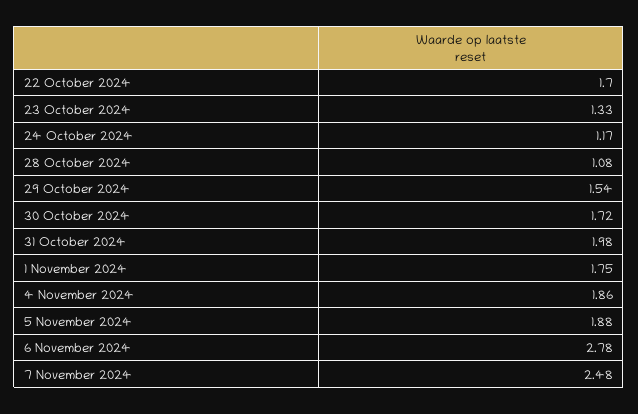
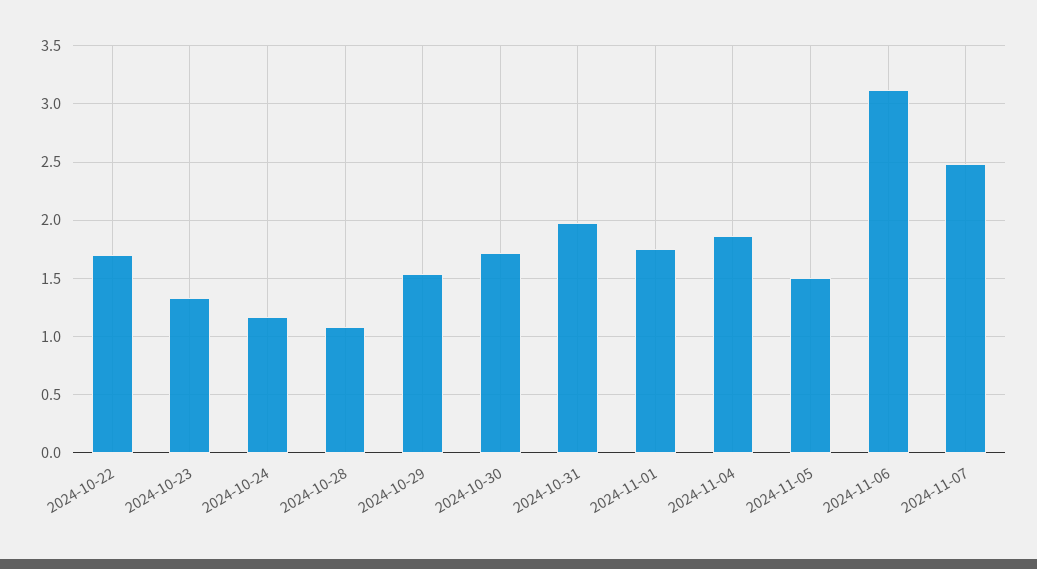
5 November 2024: 1.88 -> 1.5
6 November 2024: 2.78 -> 3.1

